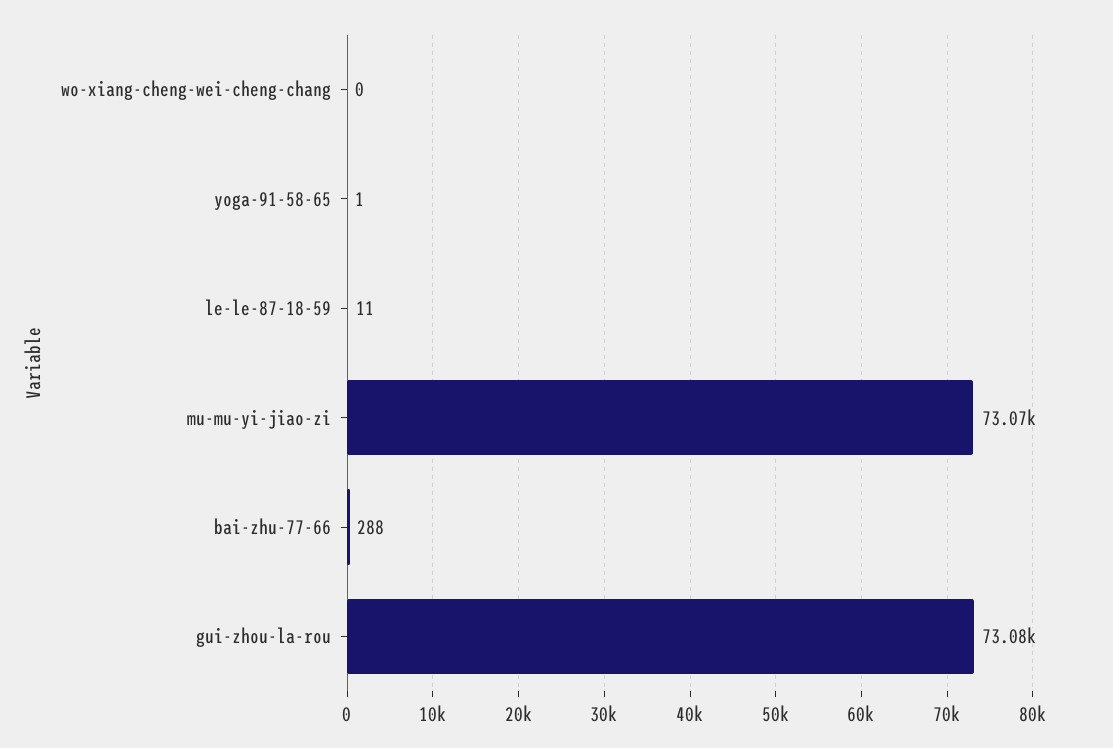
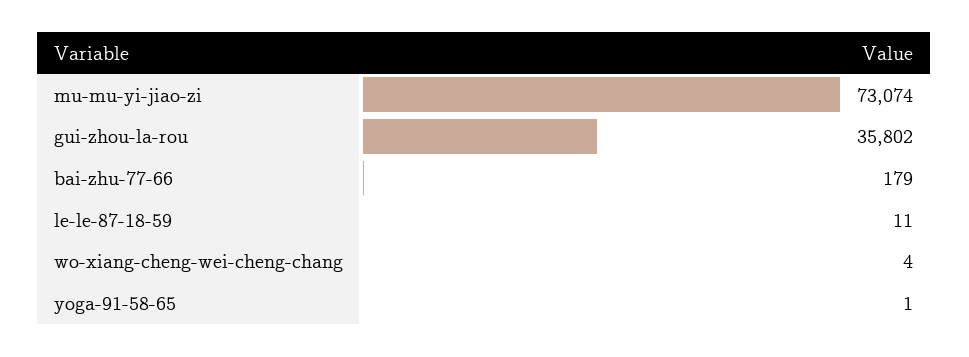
wo-xiang-cheng-wei-cheng-chang: 0 -> 4
bai-zhu-77-66: 288 -> 179
gui-zhou-la-rou: 73080 -> 35802

